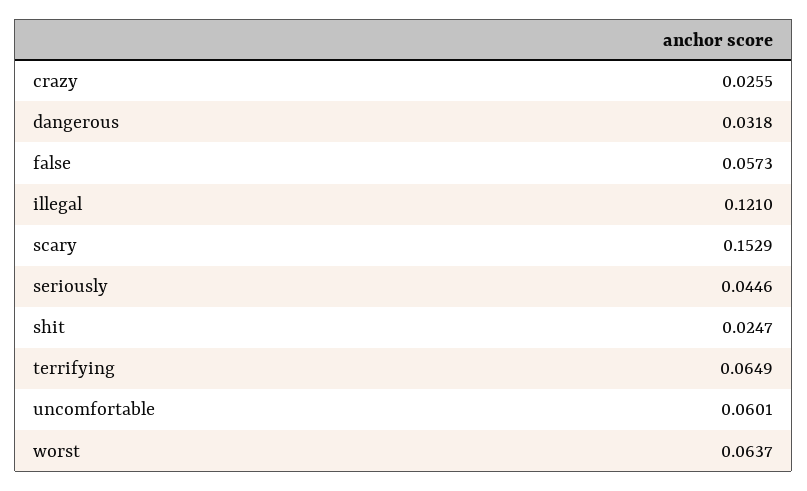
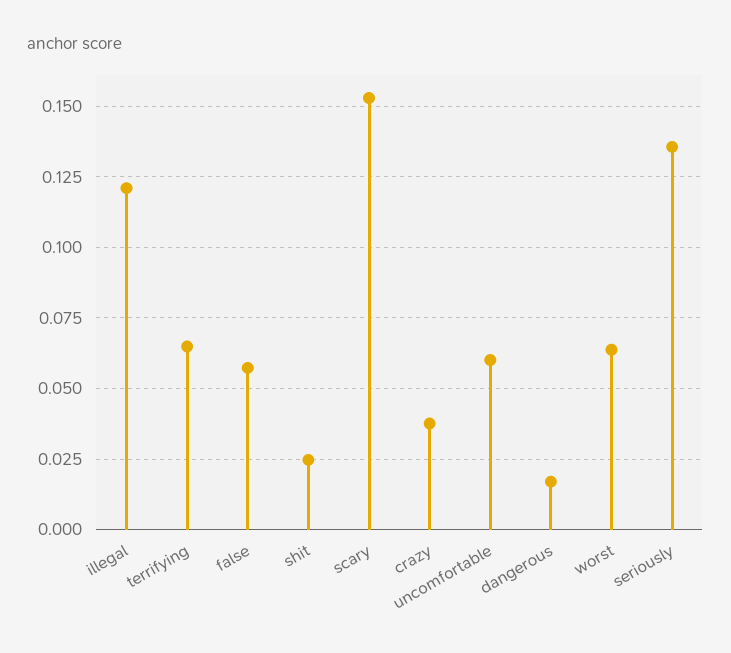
crazy: 0.0255 -> 0.0375
dangerous: 0.0318 -> 0.0175
seriously: 0.0446 -> 0.135

